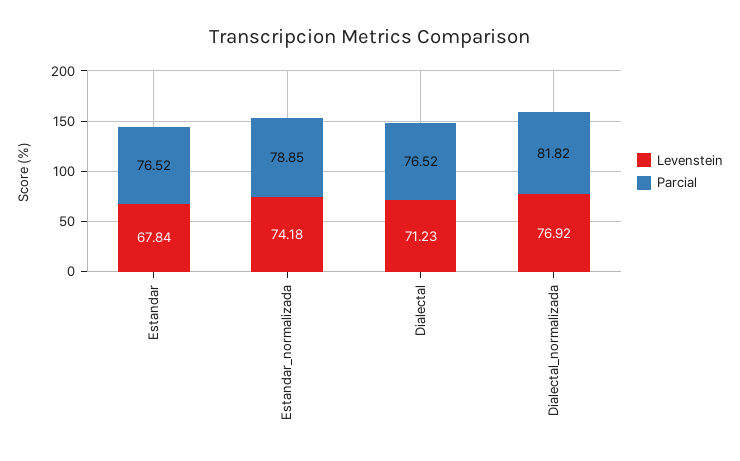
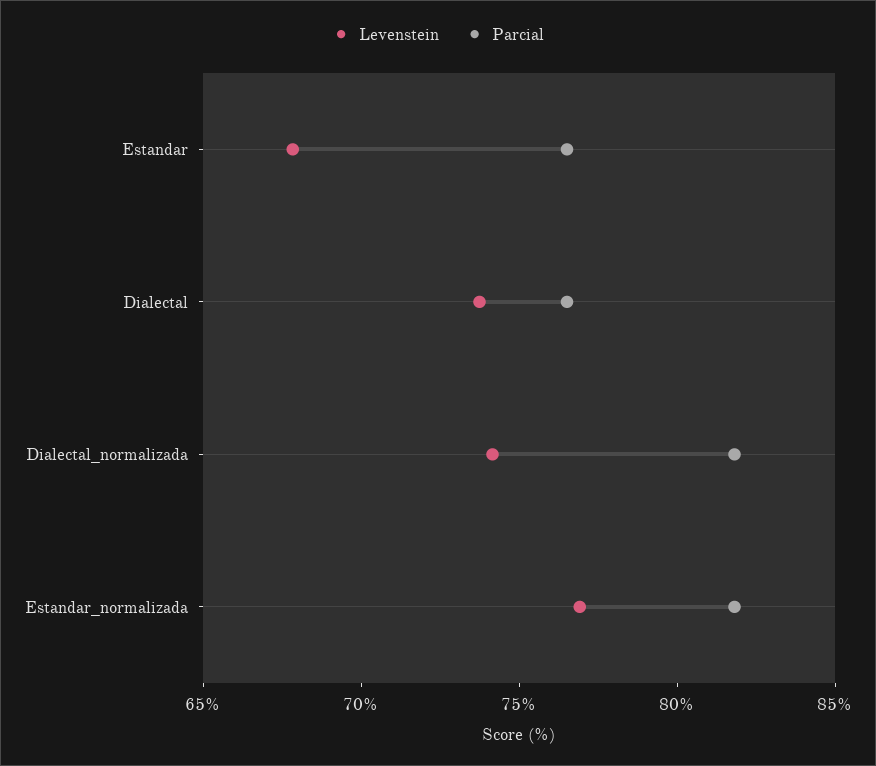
Levenstein, Estandar_normalizada: 74.18 -> 77
Parcial, Estandar_normalizada: 78.85 -> 82
Levenstein, Dialectal: 71.23 -> 74
Levenstein, Dialectal_normalizada: 76.92 -> 74

